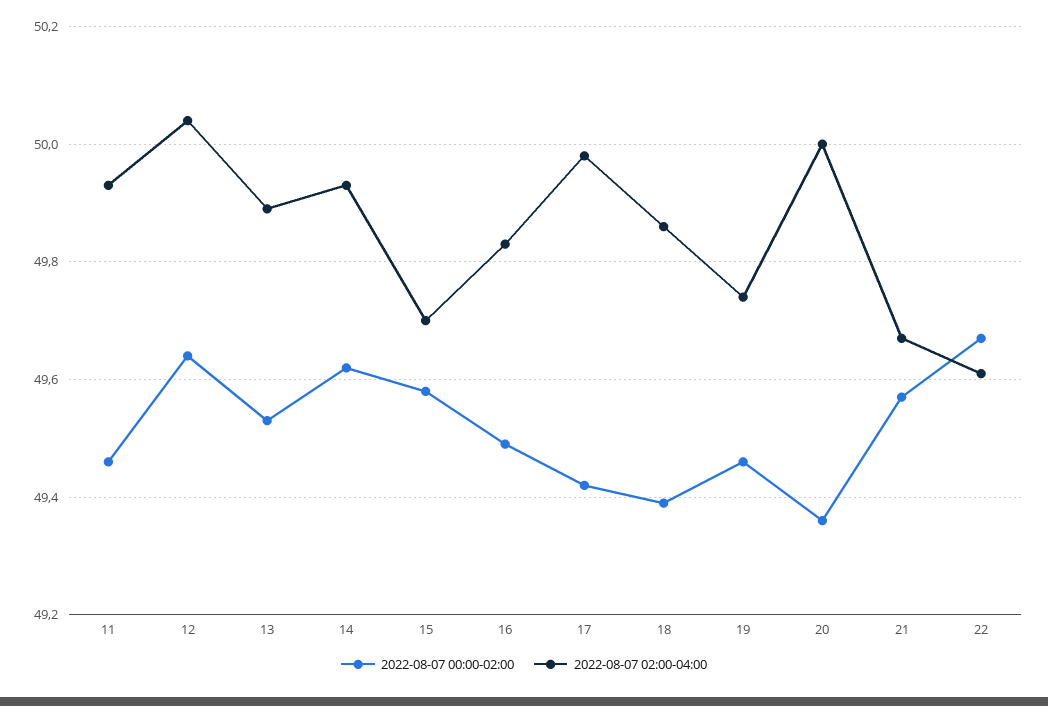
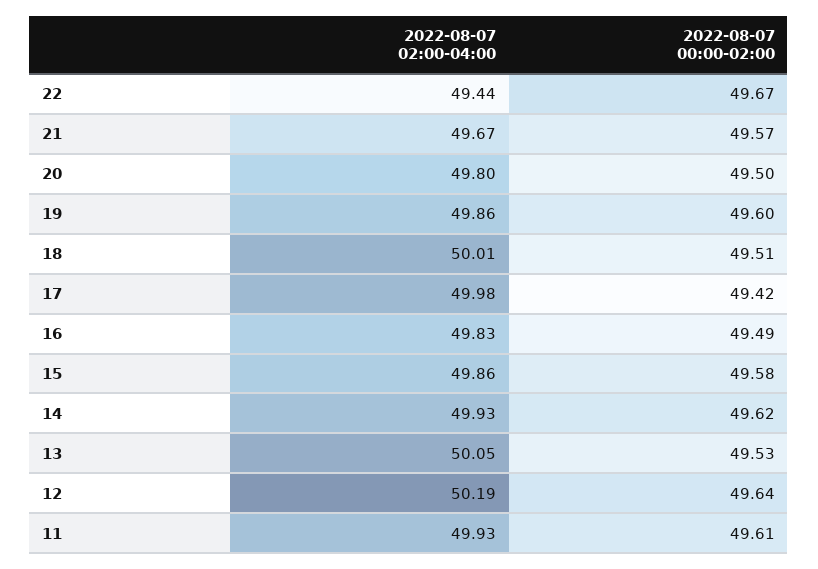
2022-08-07 00:00-02:00, 11: 49.45 -> 49.61
2022-08-07 02:00-04:00, 12: 50.05 -> 50.19
2022-08-07 02:00-04:00, 13: 49.9 -> 50.05
2022-08-07 02:00-04:00, 15: 49.7 -> 49.86
2022-08-07 00:00-02:00, 18: 49.4 -> 49.51
2022-08-07 02:00-04:00, 18: 49.85 -> 50.01
2022-08-07 00:00-02:00, 19: 49.45 -> 49.6
2022-08-07 02:00-04:00, 19: 49.75 -> 49.86
2022-08-07 00:00-02:00, 20: 49.35 -> 49.5
2022-08-07 02:00-04:00, 20: 50 -> 49.8
2022-08-07 02:00-04:00, 22: 49.6 -> 49.44

